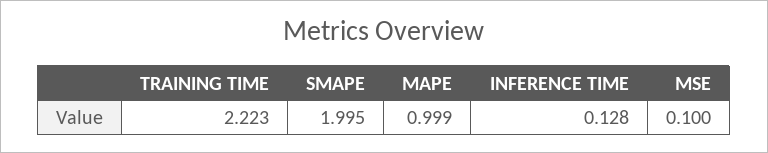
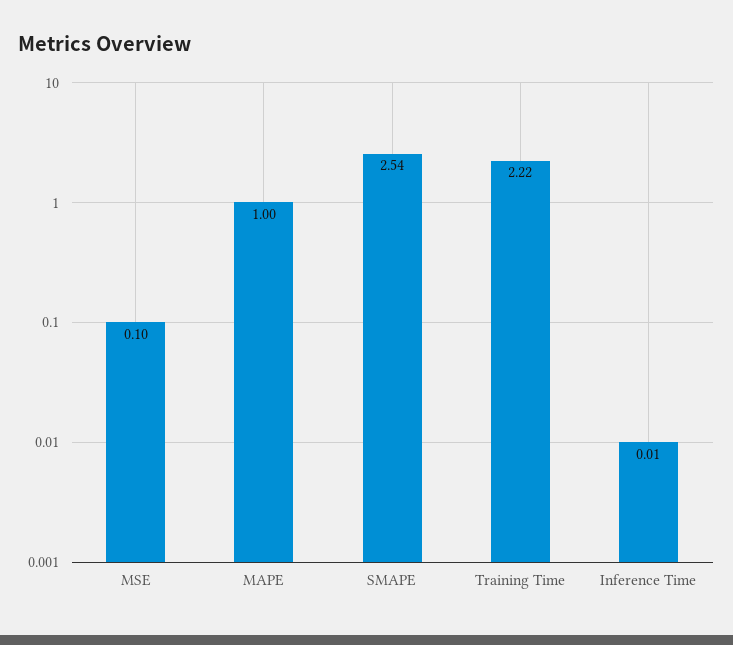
SMAPE: 1.995 -> 2.54
INFERENCE TIME: 0.128 -> 0.01

